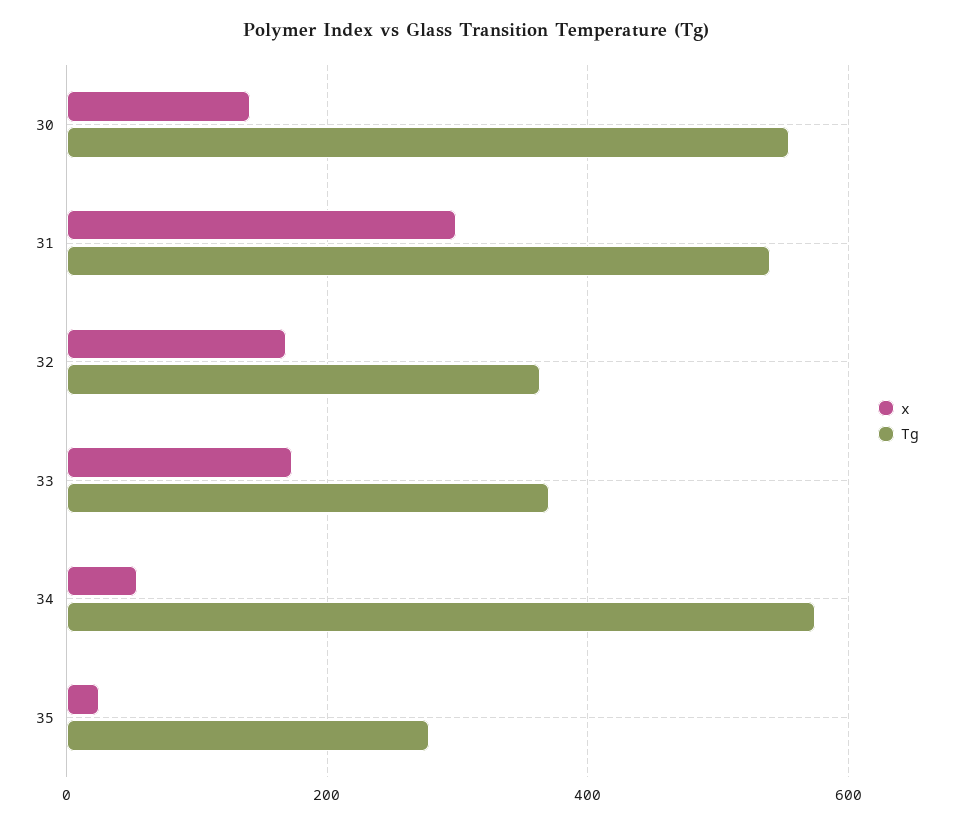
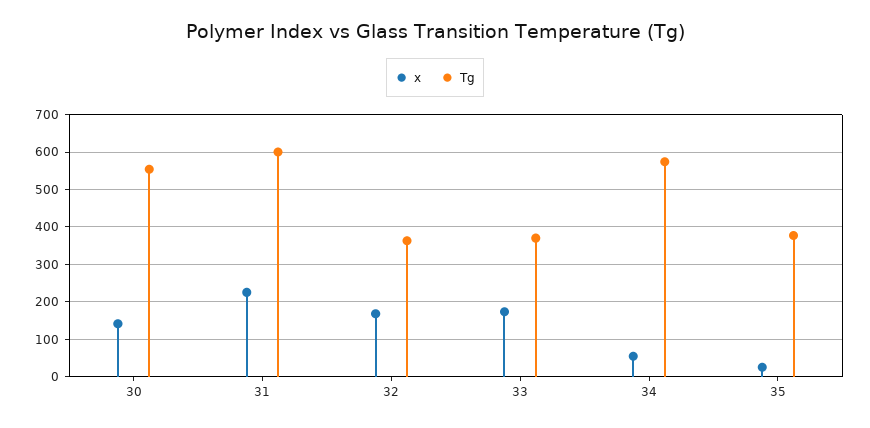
x, 31: 300 -> 220
Tg, 31: 540 -> 600
Tg, 35: 280 -> 380

